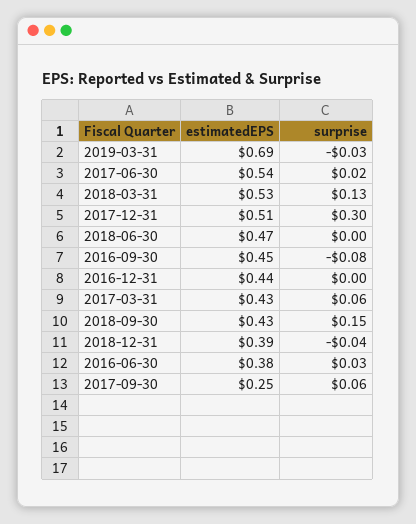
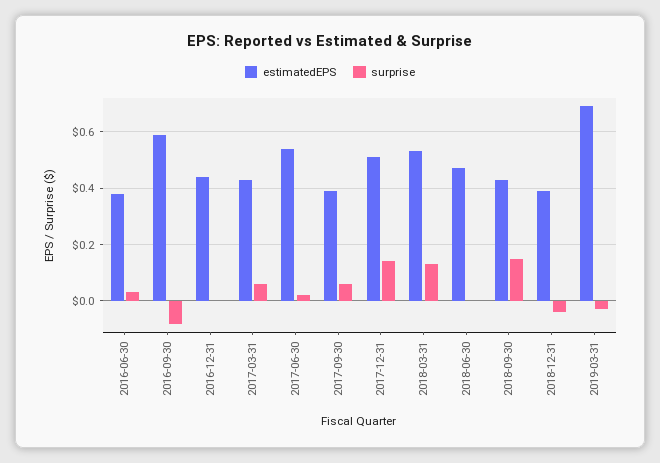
surprise, 2017-12-31: 0.3 -> 0.15
estimatedEPS, 2016-09-30: 0.45 -> 0.6
estimatedEPS, 2017-09-30: 0.25 -> 0.4

